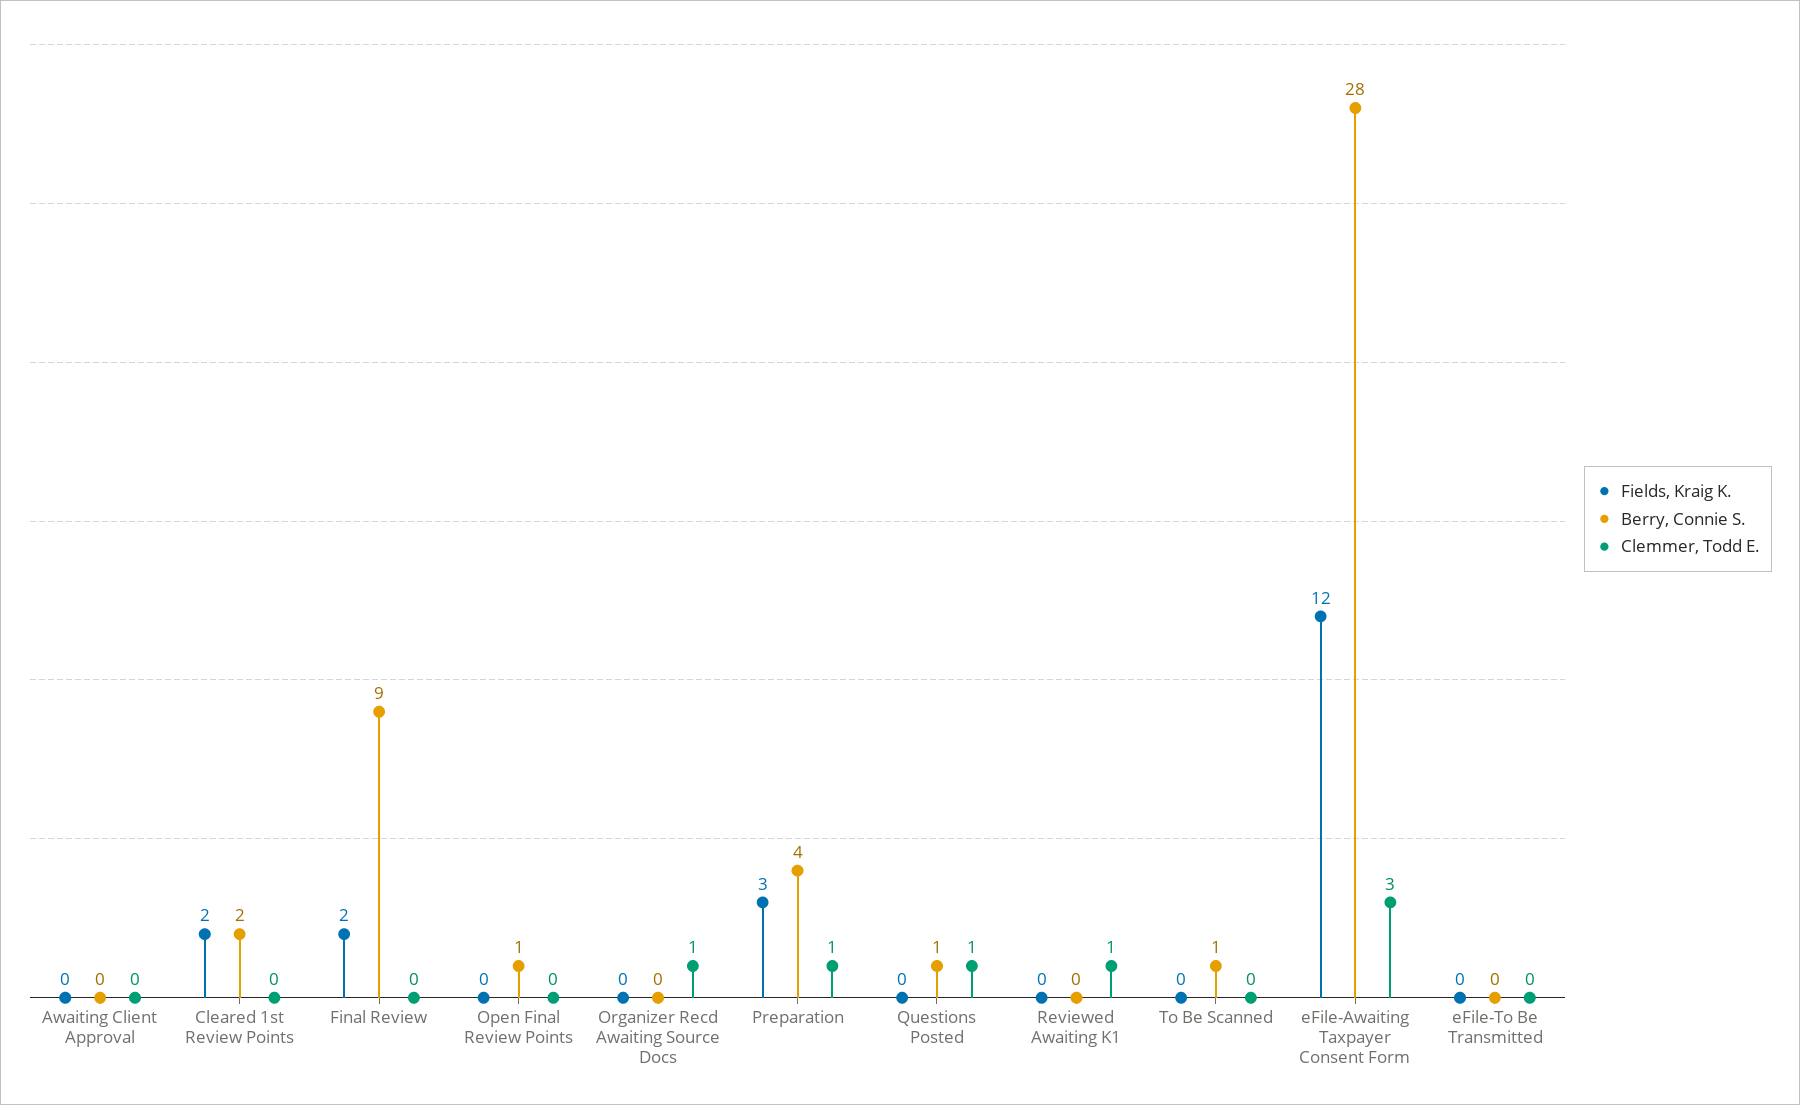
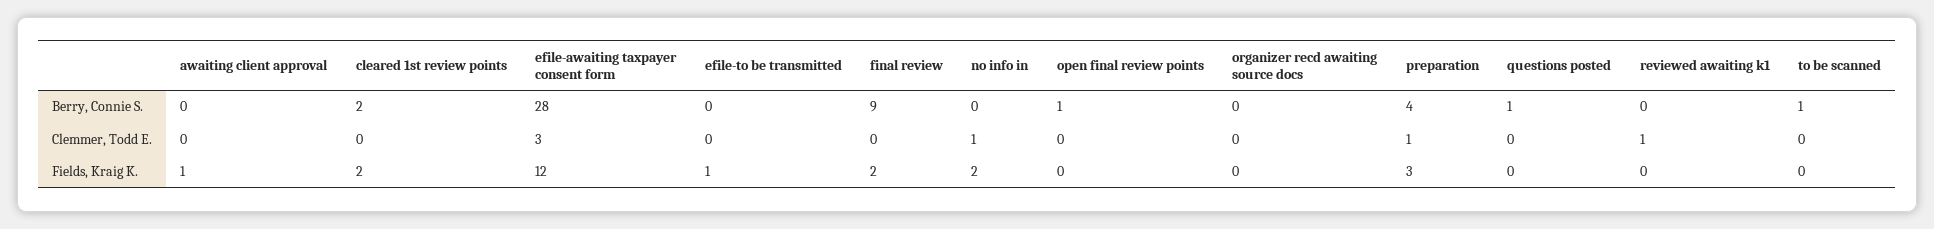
Fields, Kraig K., Awaiting Client Approval: 0 -> 1
Clemmer, Todd E., Organizer Recd Awaiting Source Docs: 1 -> 0
Clemmer, Todd E., Questions Posted: 1 -> 0
Fields, Kraig K., eFile-To Be Transmitted: 0 -> 1
Berry, Connie S., no info in: none -> 0
Clemmer, Todd E., no info in: none -> 1
Fields, Kraig K., no info in: none -> 2

